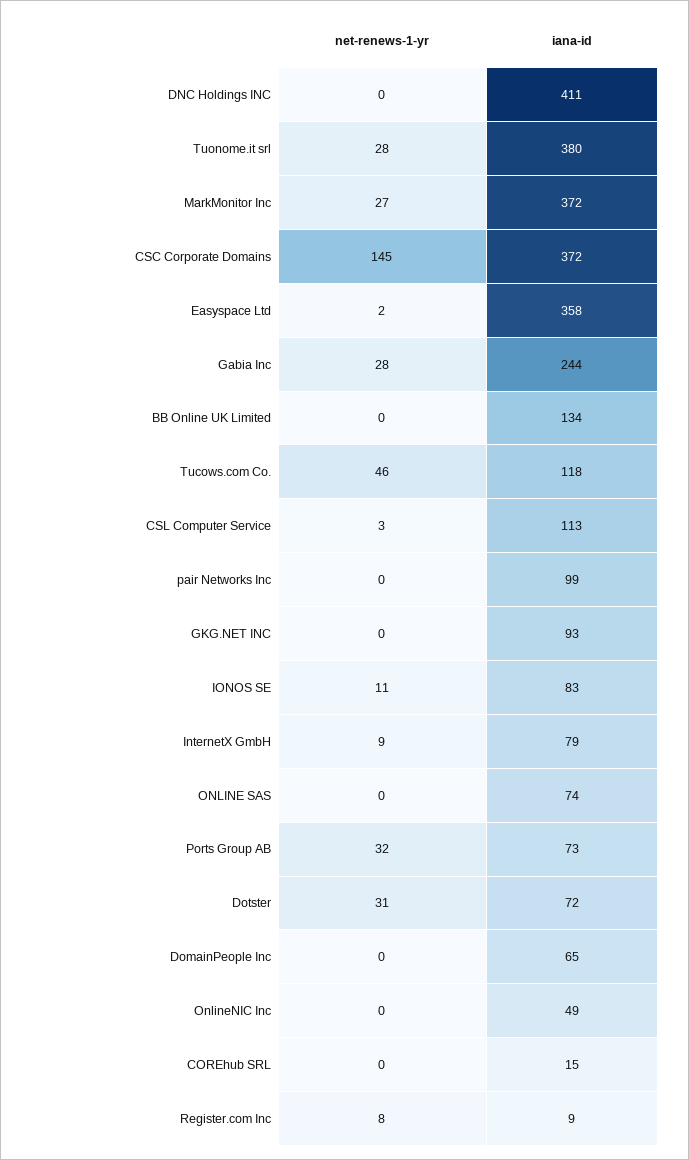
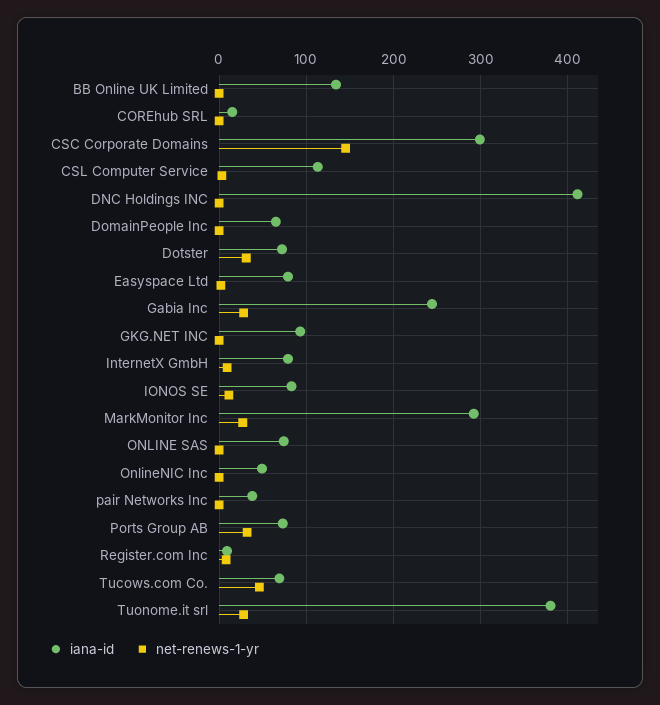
iana-id, MarkMonitor Inc: 372 -> 290
iana-id, CSC Corporate Domains: 372 -> 300
iana-id, Easyspace Ltd: 358 -> 80
iana-id, Tucows.com Co.: 118 -> 70
iana-id, pair Networks Inc: 99 -> 40

